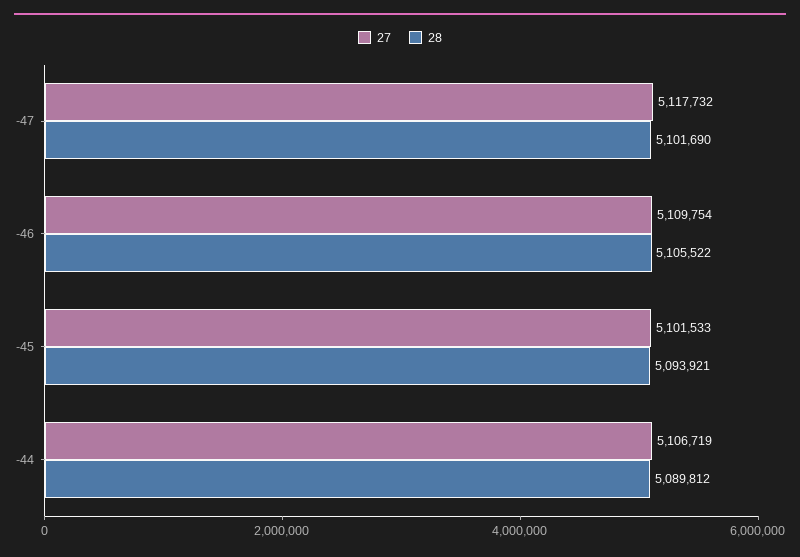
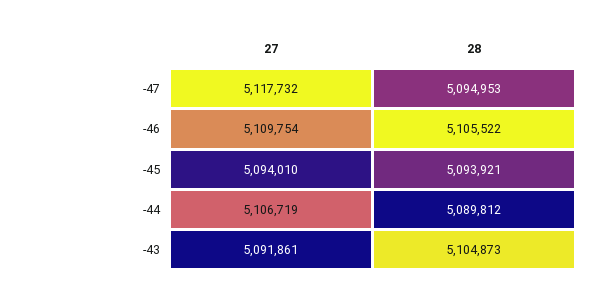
28, -47: 5101690 -> 5094953
27, -45: 5101533 -> 5094010
27, -43: none -> 5091861
28, -43: none -> 5104873

